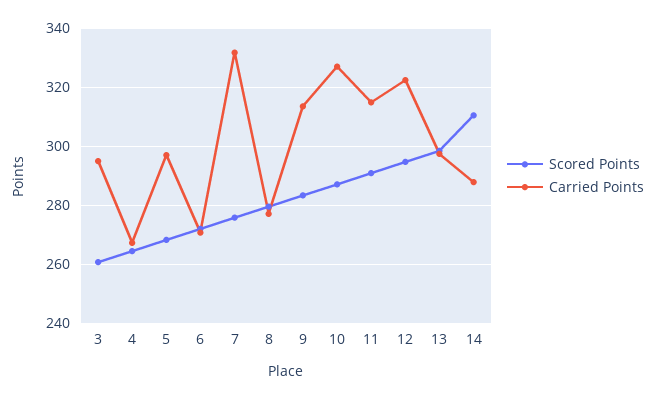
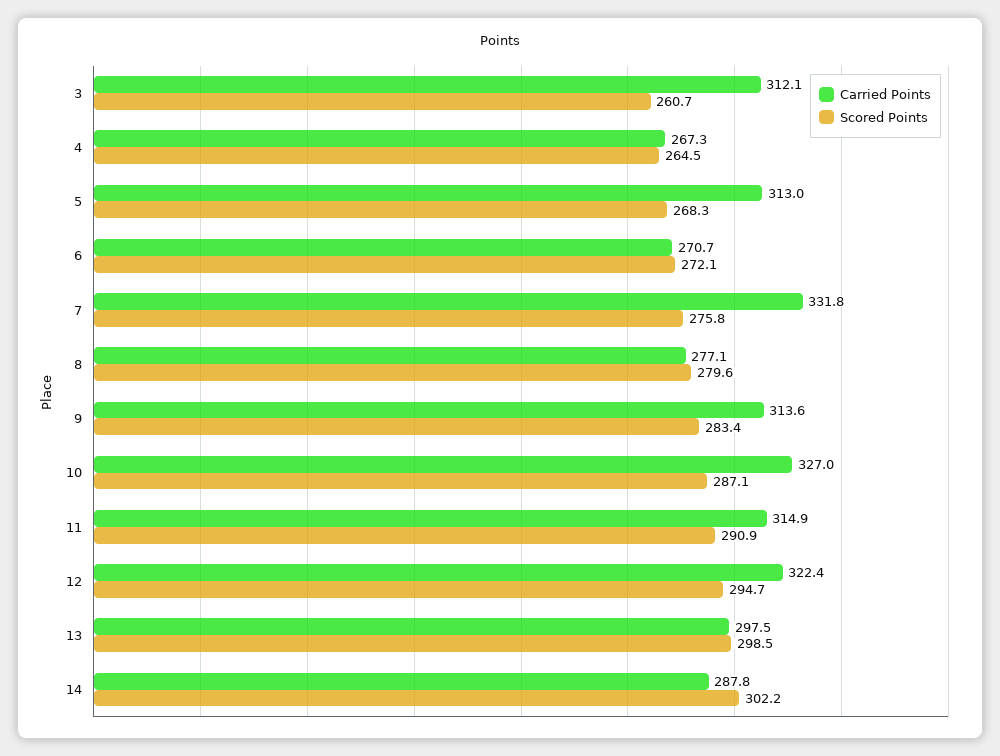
Carried Points, 3: 295 -> 312.1
Carried Points, 5: 297.5 -> 313
Scored Points, 14: 310 -> 302.2

